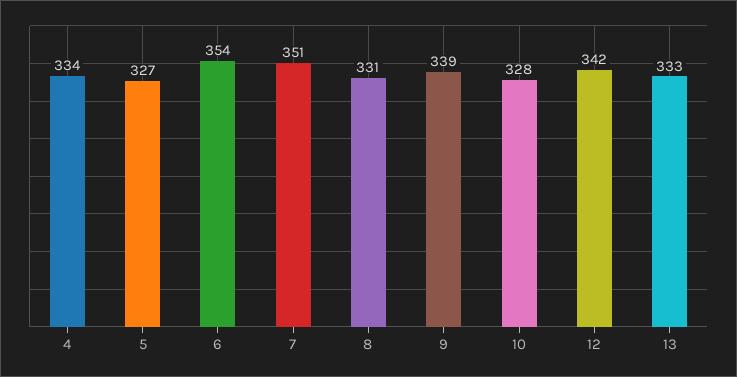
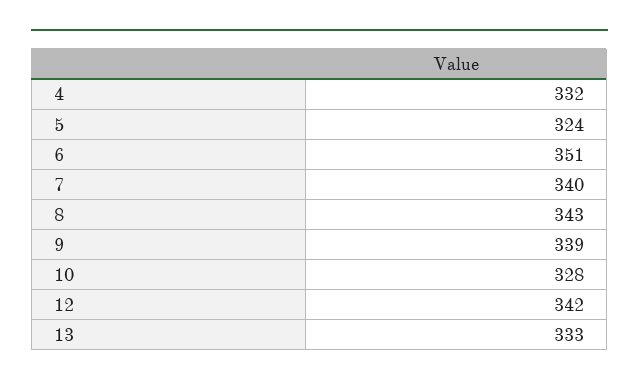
4: 334 -> 332
5: 327 -> 324
6: 354 -> 351
7: 351 -> 340
8: 331 -> 343

